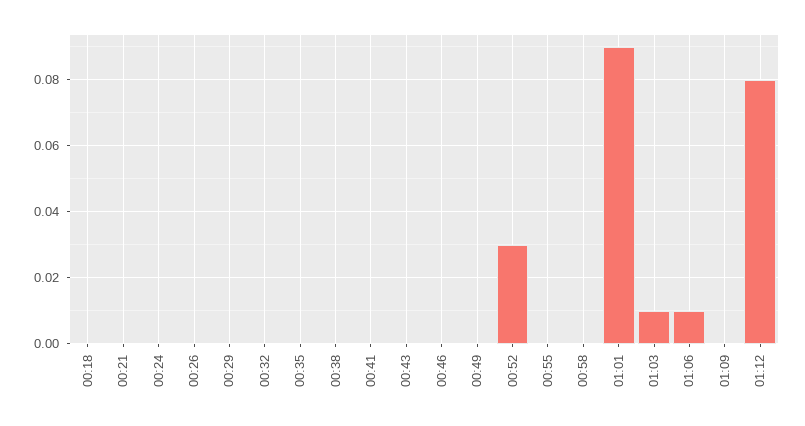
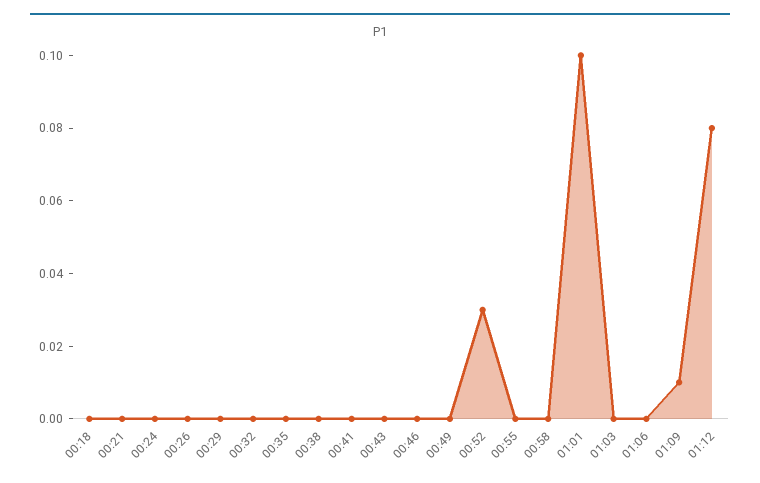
01:01: 0.09 -> 0.1
01:03: 0.01 -> 0
01:06: 0.01 -> 0
01:09: 0 -> 0.01

